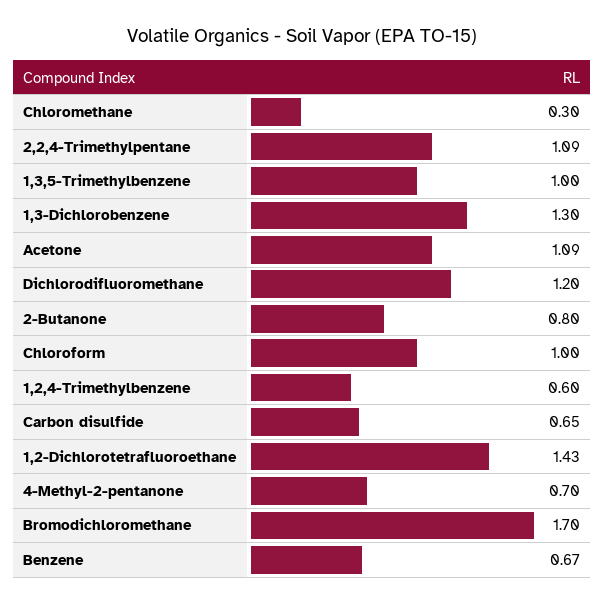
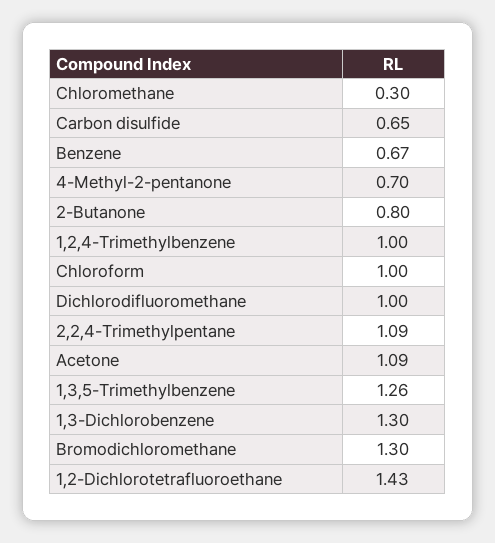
1,3,5-Trimethylbenzene: 1 -> 1.26
Dichlorodifluoromethane: 1.2 -> 1
1,2,4-Trimethylbenzene: 0.6 -> 1
Bromodichloromethane: 1.7 -> 1.3

